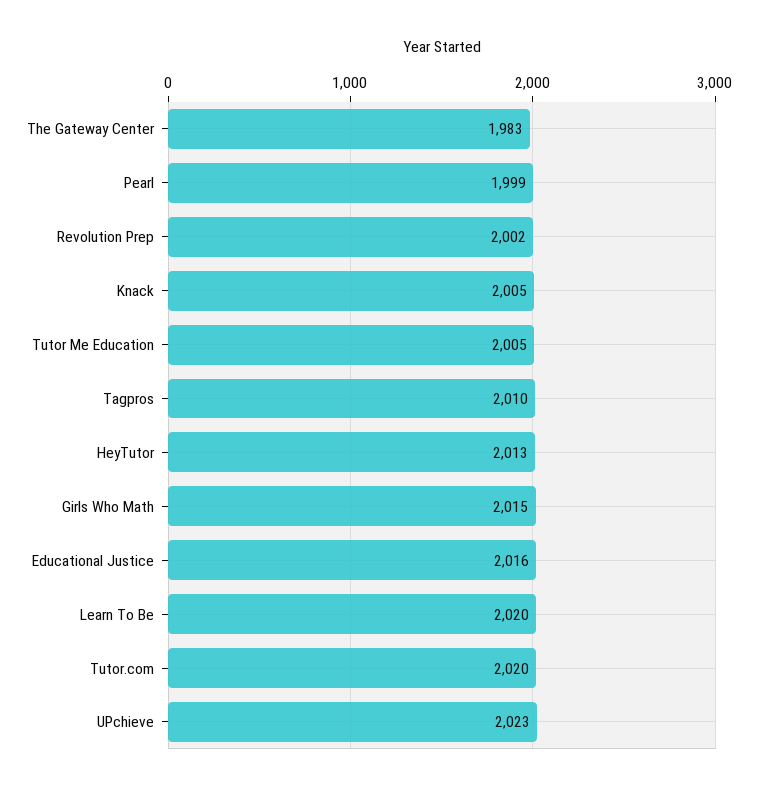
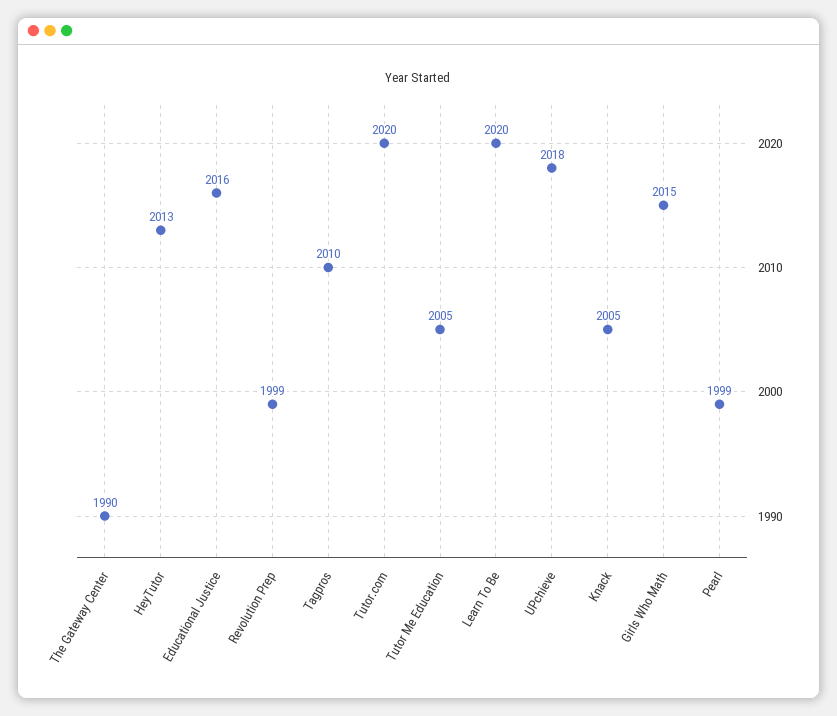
The Gateway Center: 1983 -> 1990
Revolution Prep: 2002 -> 1999
UPchieve: 2023 -> 2018

